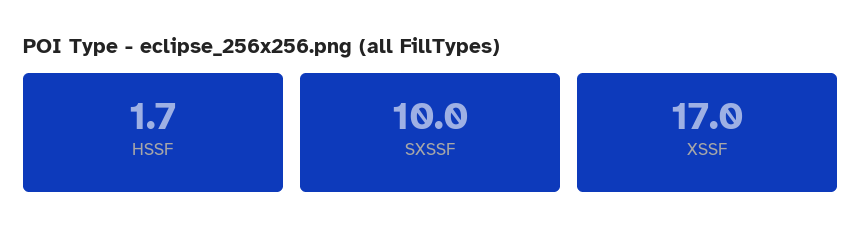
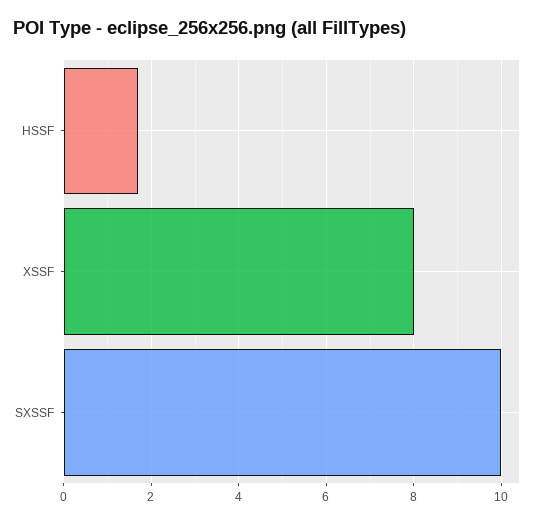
XSSF: 17 -> 8

